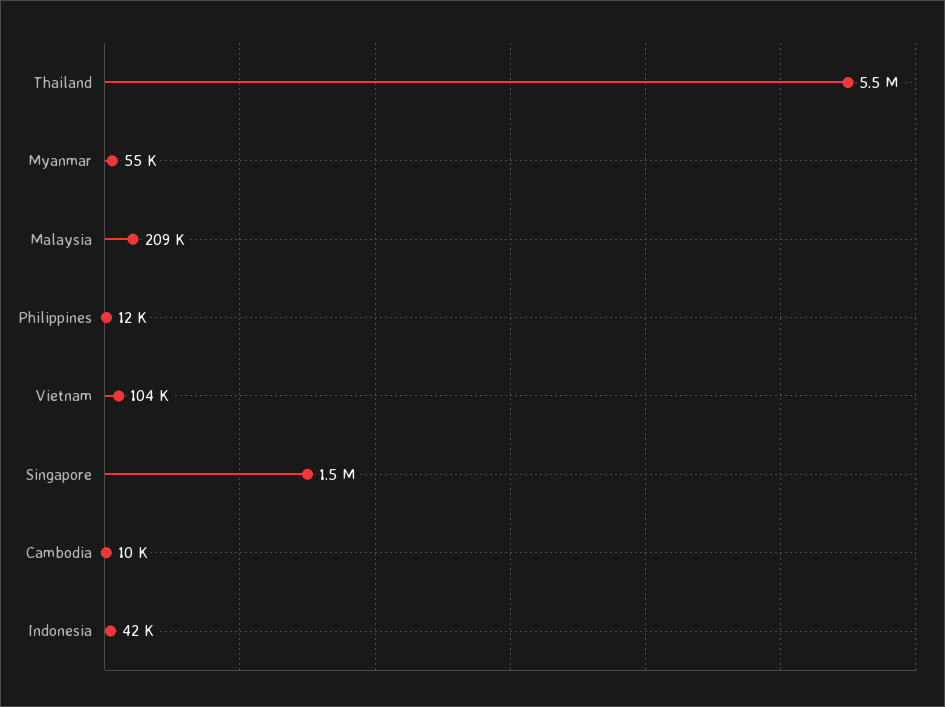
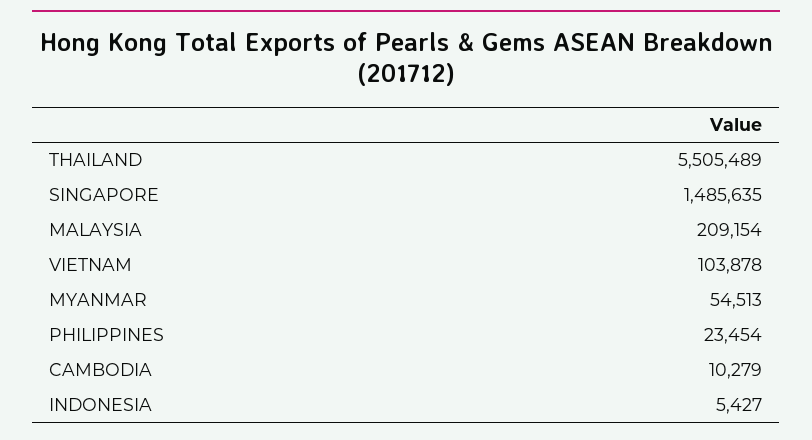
Philippines: 12000 -> 23454
Indonesia: 42000 -> 5427

